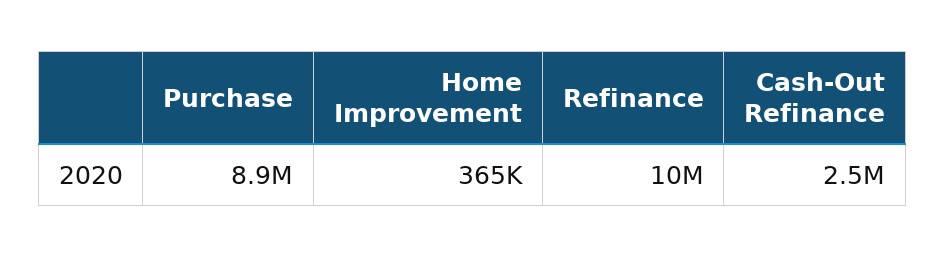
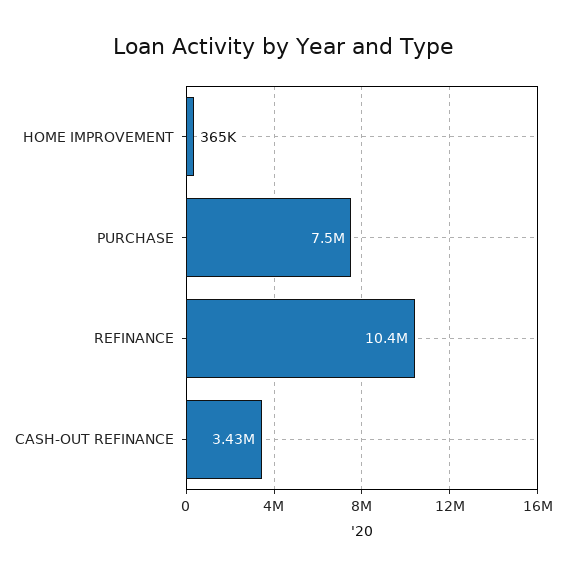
Purchase: 8900000 -> 7500000
Cash-Out Refinance: 2500000 -> 3430000

